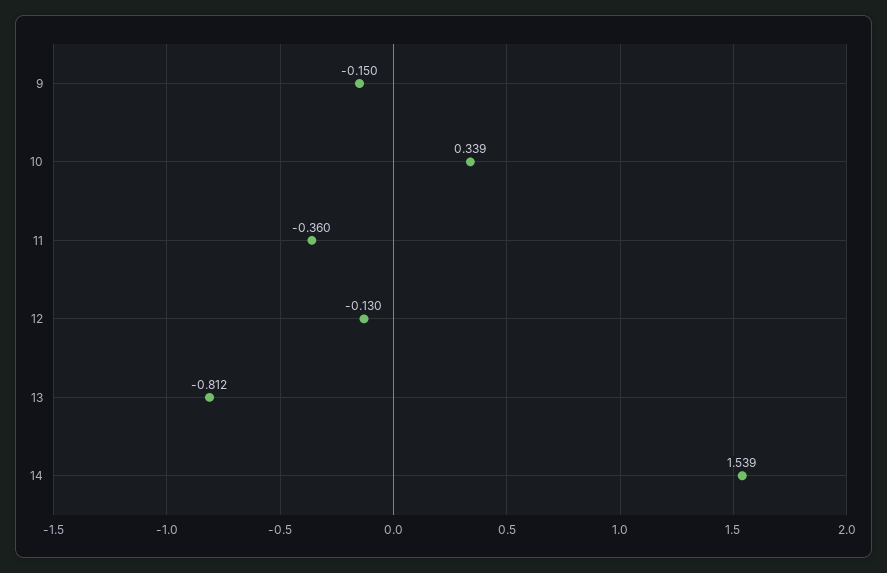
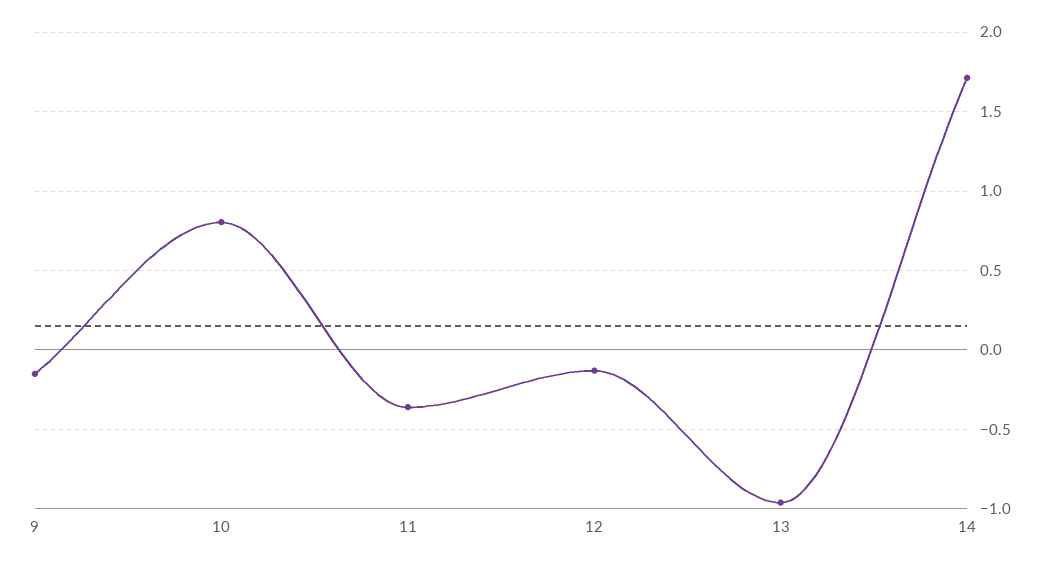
10: 0.339 -> 0.8
13: -0.812 -> -0.95
14: 1.539 -> 1.7

